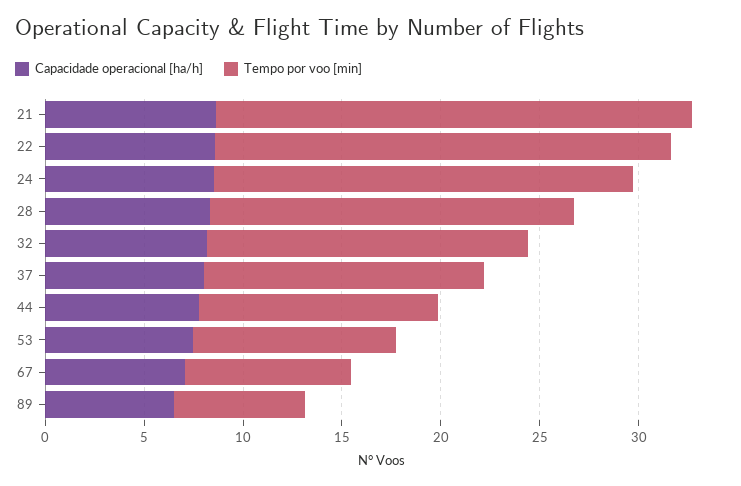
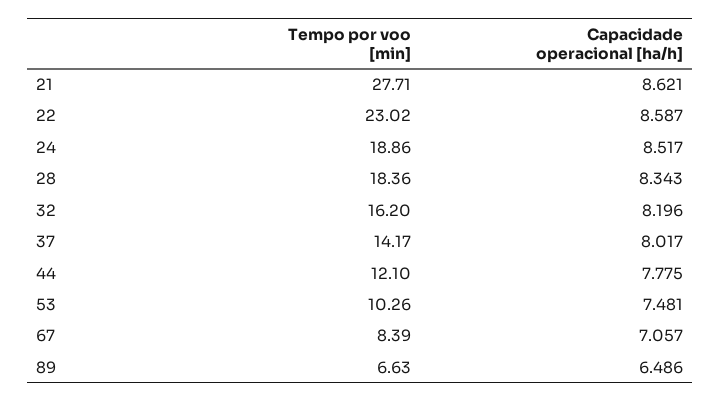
Tempo por voo [min], 21: 24 -> 27.71
Tempo por voo [min], 24: 21 -> 18.86

